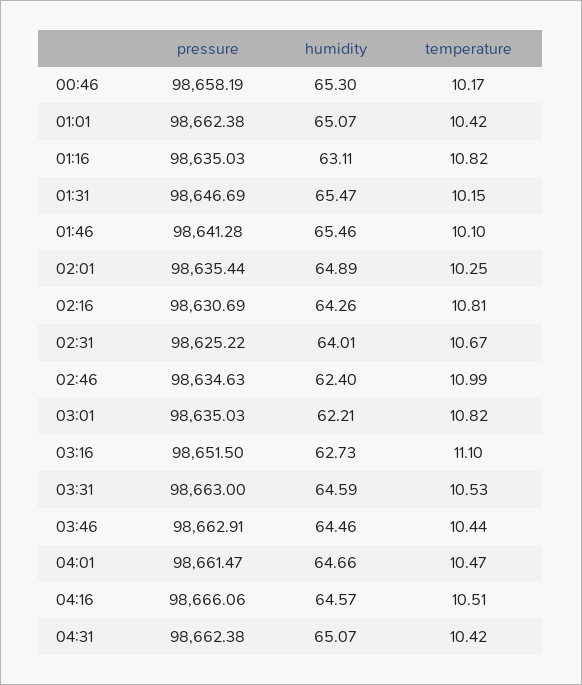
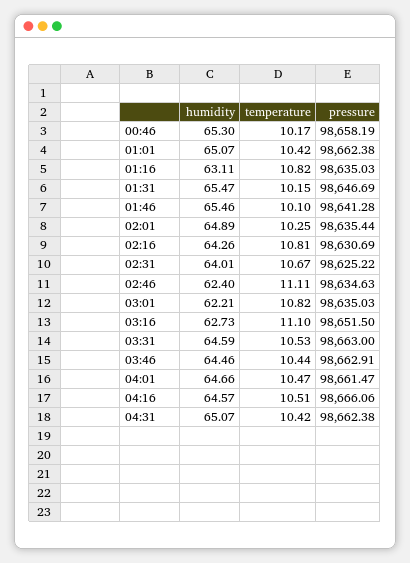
temperature, 02:46: 10.99 -> 11.11

